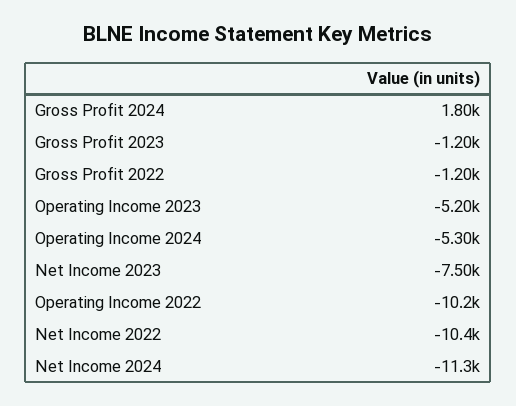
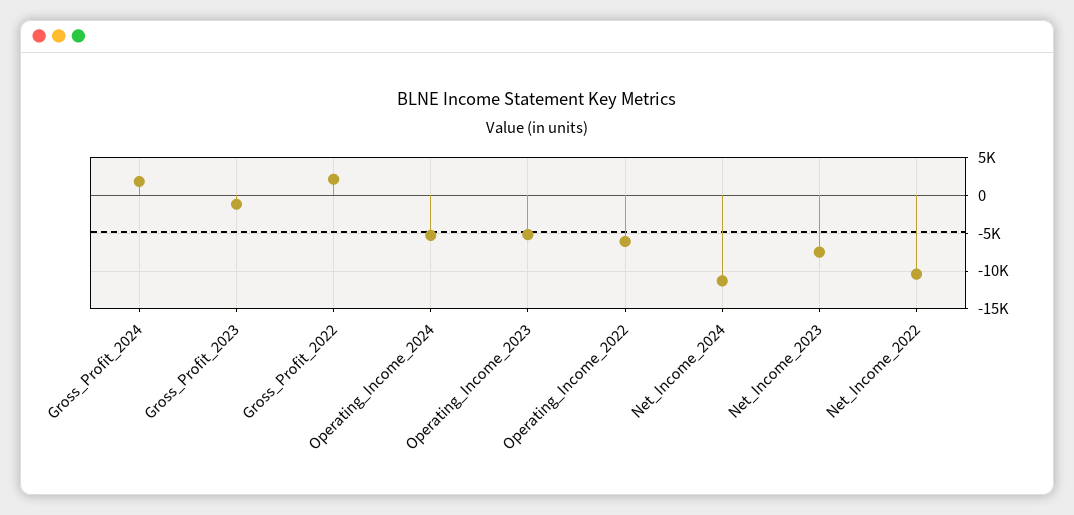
Gross Profit 2022: -1200 -> 2000
Operating Income 2022: -10200 -> -6000

